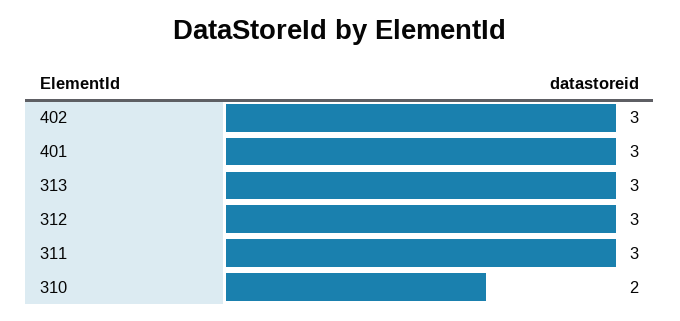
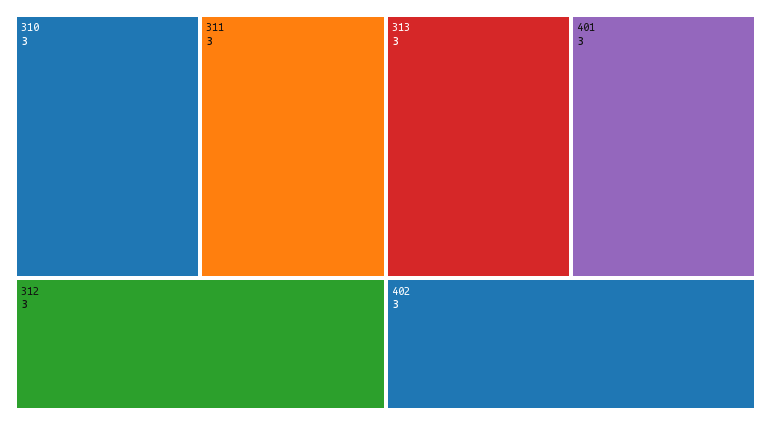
310: 2 -> 3

